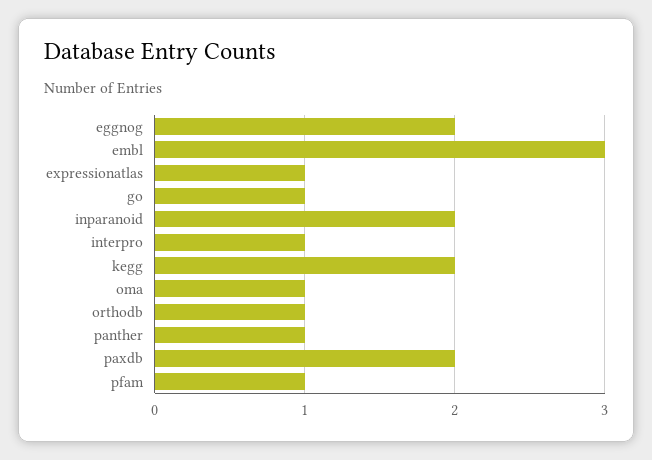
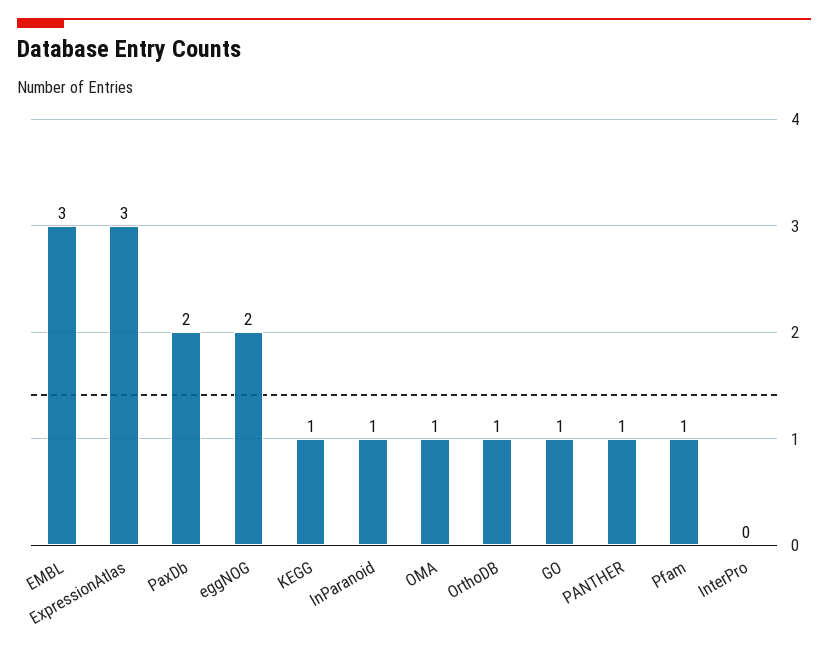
expressionatlas: 1 -> 3
inparanoid: 2 -> 1
interpro: 1 -> 0
kegg: 2 -> 1

